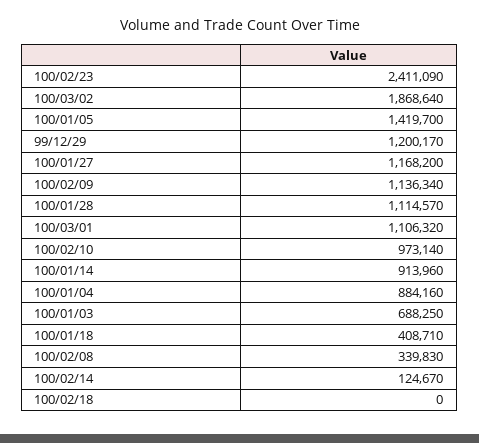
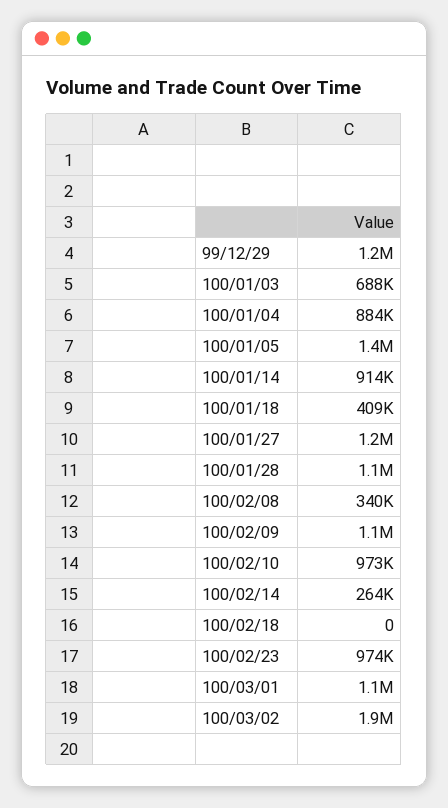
100/02/23: 2411090 -> 974000
100/02/14: 124670 -> 264000

